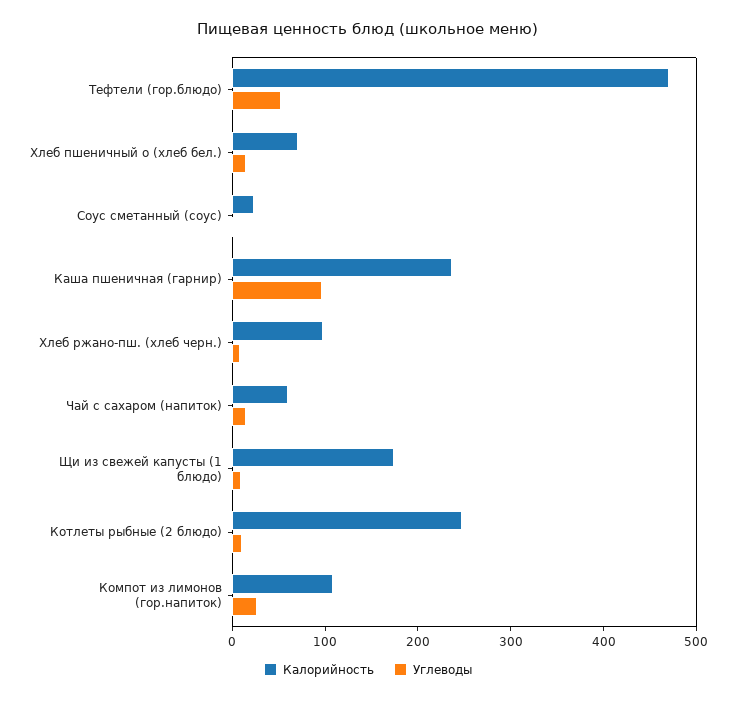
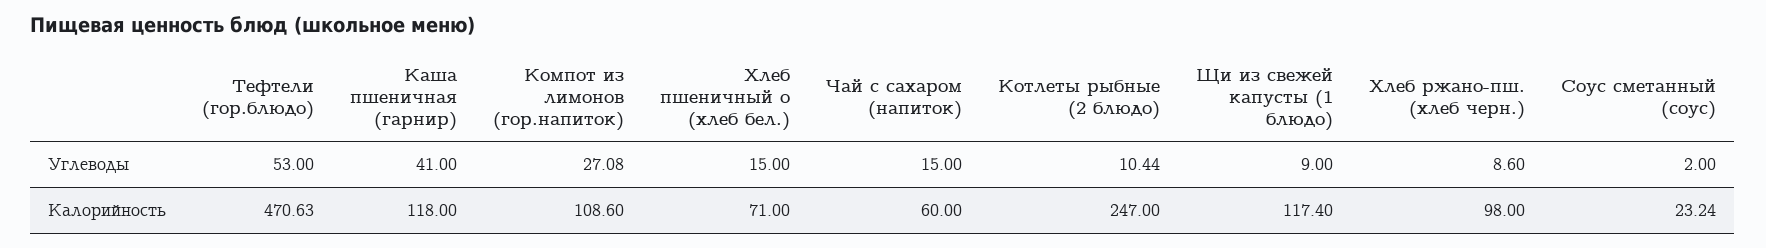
Калорийность, Каша пшеничная (гарнир): 240 -> 118
Углеводы, Каша пшеничная (гарнир): 100 -> 41
Калорийность, Щи из свежей капусты (1 блюдо): 180 -> 117.4

